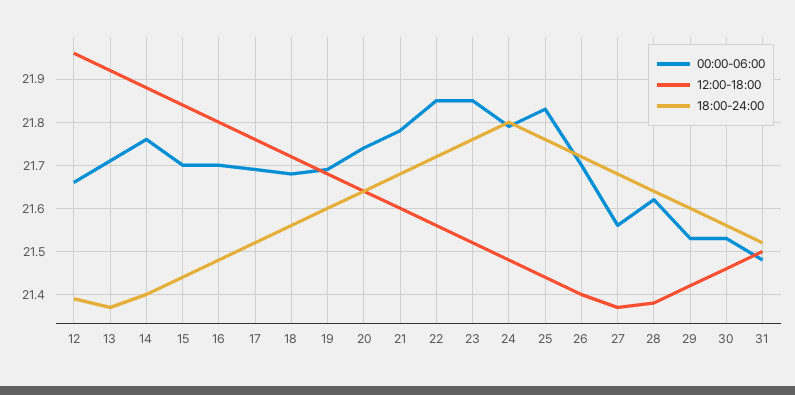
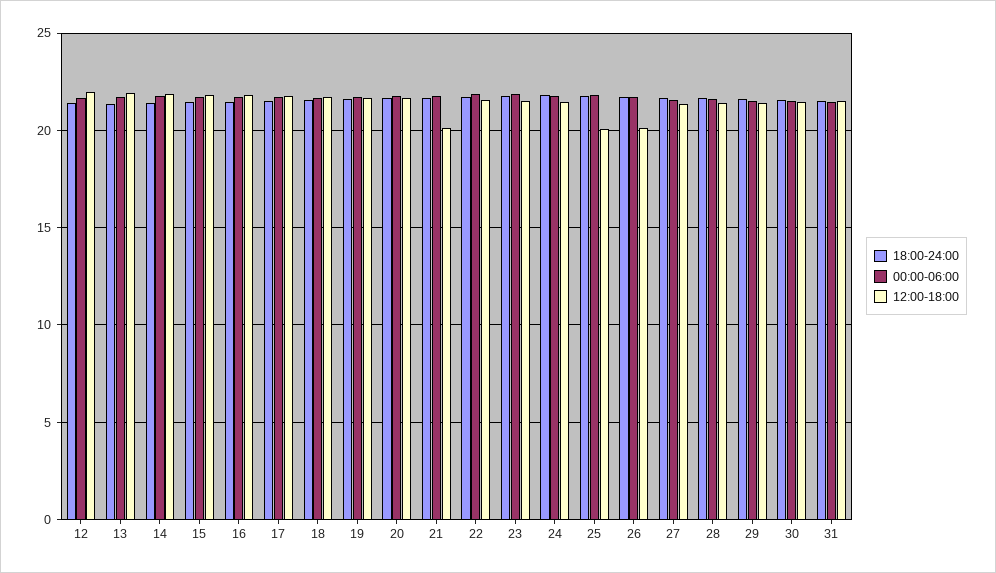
12:00-18:00, 21: 21.6 -> 20
12:00-18:00, 25: 21.45 -> 20
12:00-18:00, 26: 21.4 -> 20

